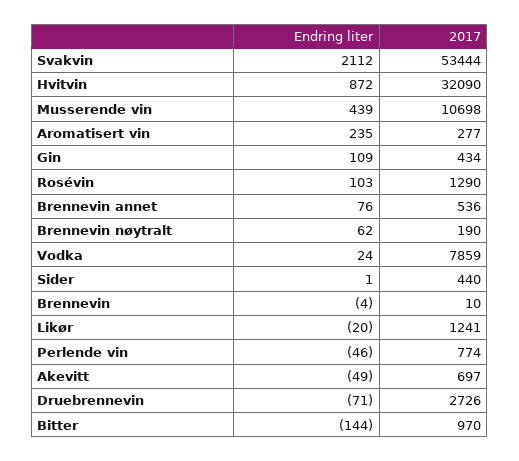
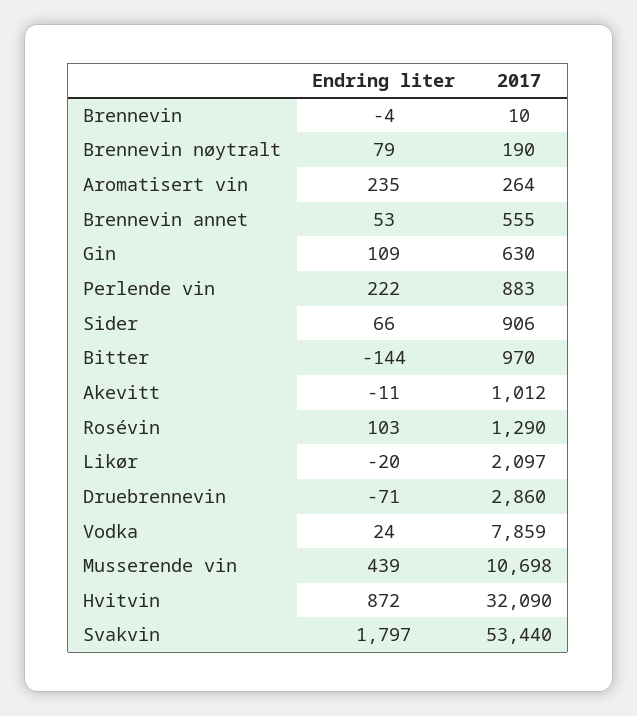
Endring liter, Svakvin: 2112 -> 1797
2017, Svakvin: 53444 -> 53440
2017, Aromatisert vin: 277 -> 264
2017, Gin: 434 -> 630
Endring liter, Brennevin annet: 76 -> 53
2017, Brennevin annet: 536 -> 555
Endring liter, Brennevin nøytralt: 62 -> 79
Endring liter, Sider: 1 -> 66
2017, Sider: 440 -> 906
2017, Likør: 1241 -> 2097
Endring liter, Perlende vin: -46 -> 222
2017, Perlende vin: 774 -> 883
Endring liter, Akevitt: -49 -> -11
2017, Akevitt: 697 -> 1012
2017, Druebrennevin: 2726 -> 2860

